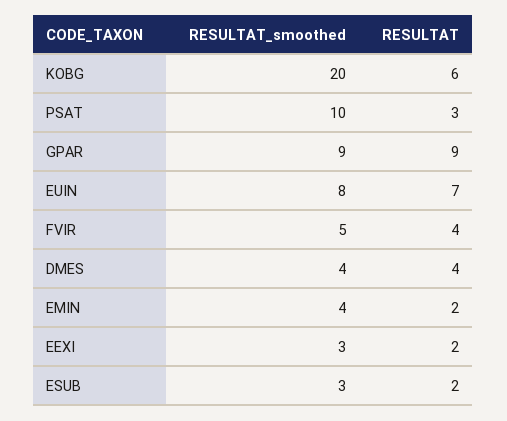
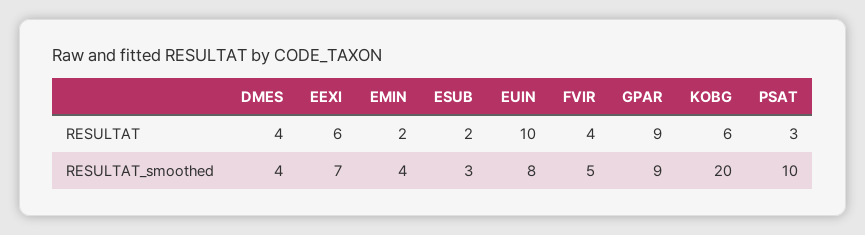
RESULTAT, EUIN: 7 -> 10
RESULTAT_smoothed, EEXI: 3 -> 7
RESULTAT, EEXI: 2 -> 6

